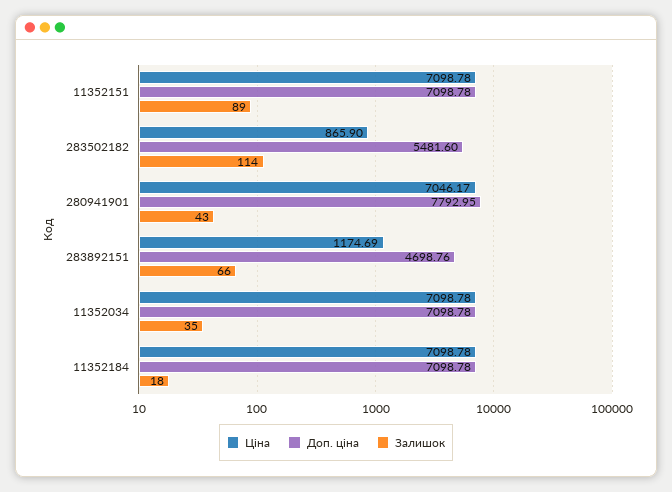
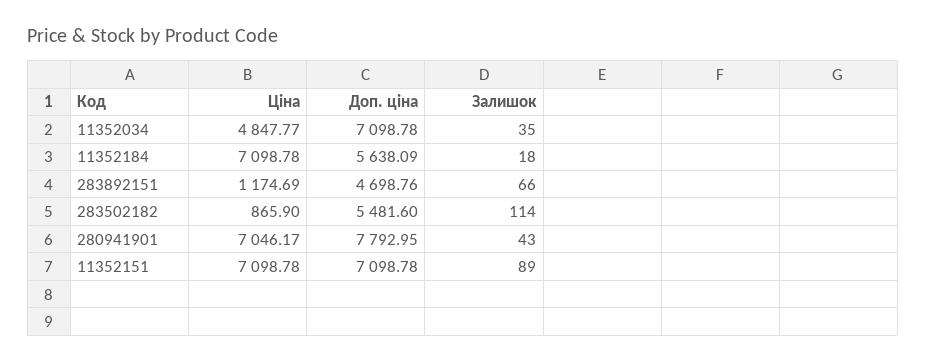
Ціна, 11352034: 7098.78 -> 4847.77
Доп. ціна, 11352184: 7098.78 -> 5638.09

